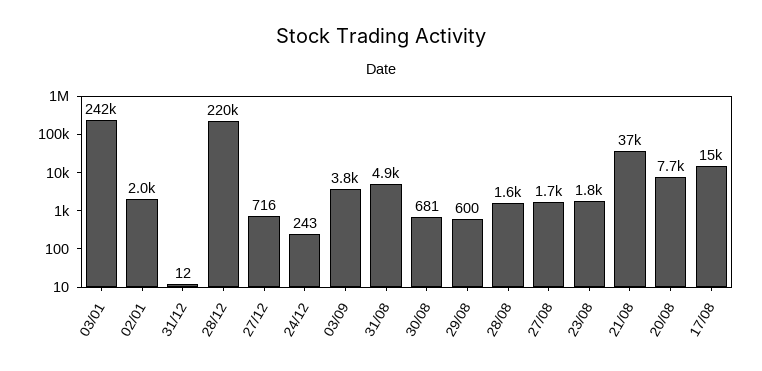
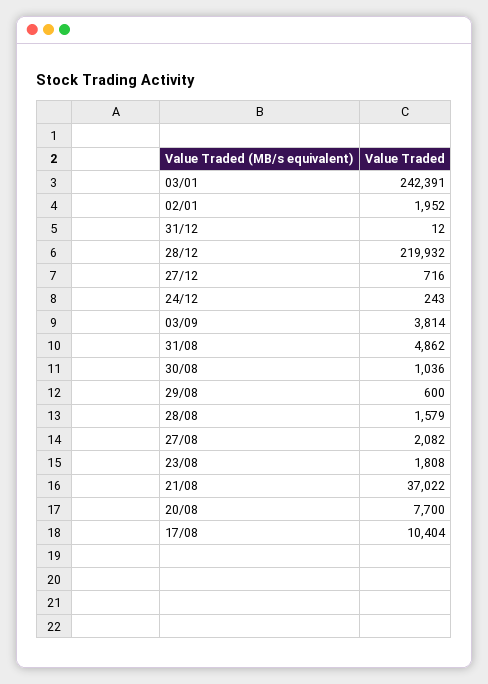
30/08: 681 -> 1036
27/08: 1700 -> 2082
17/08: 15000 -> 10404

